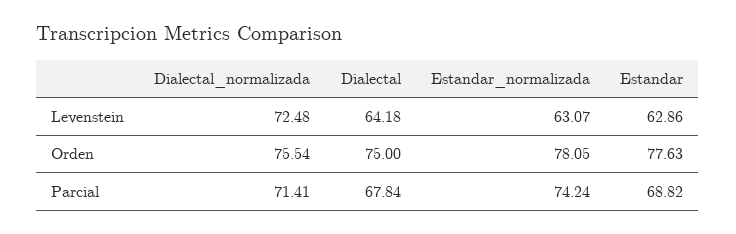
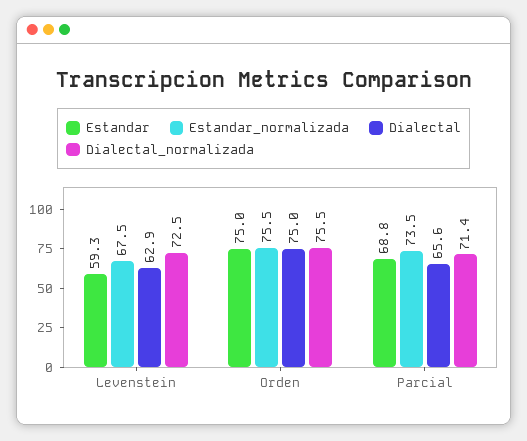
Dialectal, Levenstein: 64.18 -> 62.9
Estandar_normalizada, Levenstein: 63.07 -> 67.5
Estandar, Levenstein: 62.86 -> 59.3
Estandar_normalizada, Orden: 78.05 -> 75.5
Estandar, Orden: 77.63 -> 75
Dialectal, Parcial: 67.84 -> 65.6
Estandar_normalizada, Parcial: 74.24 -> 73.5

